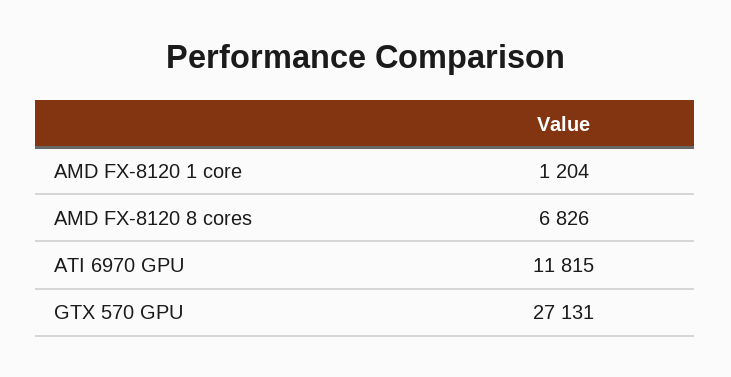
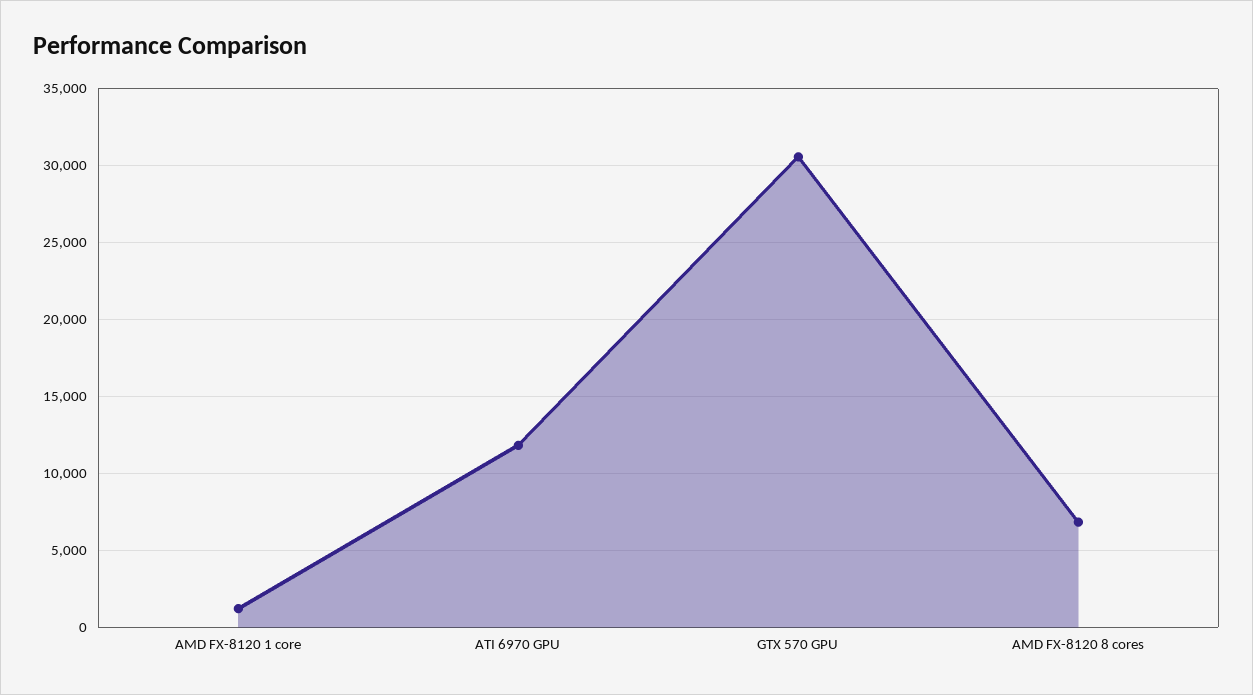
GTX 570 GPU: 27131 -> 30500

